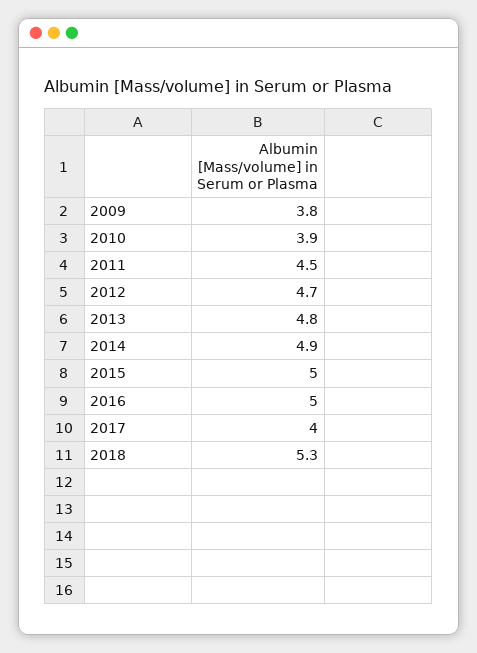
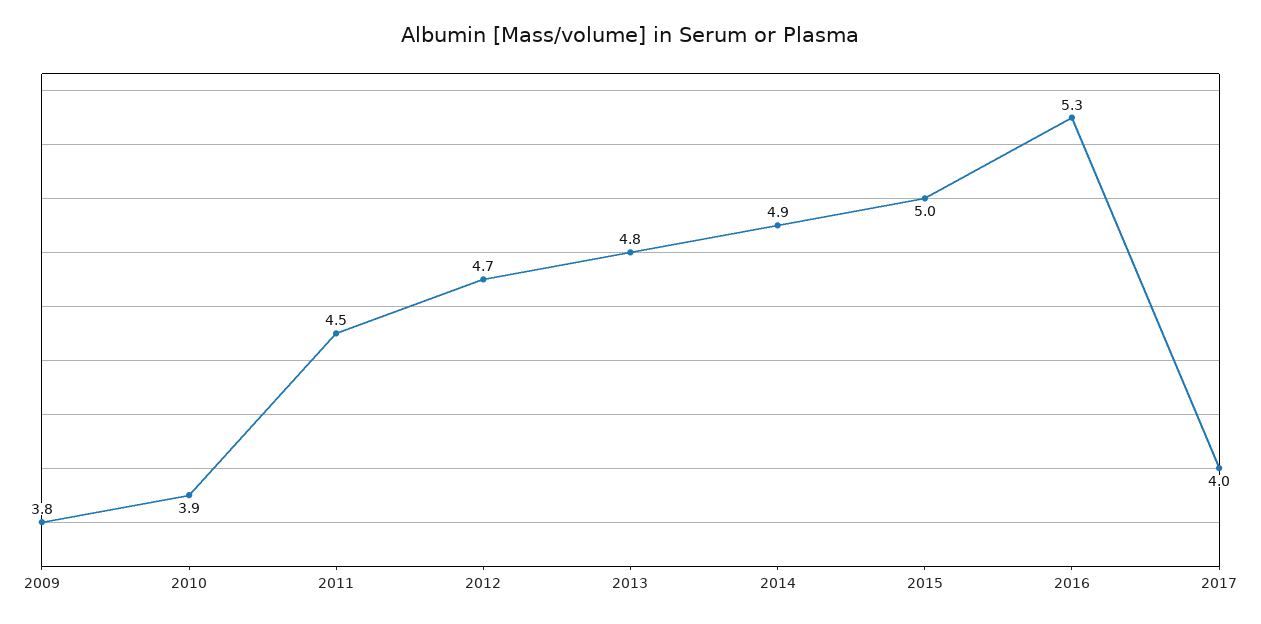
2016: 5 -> 5.3
2018: 5.3 -> none

